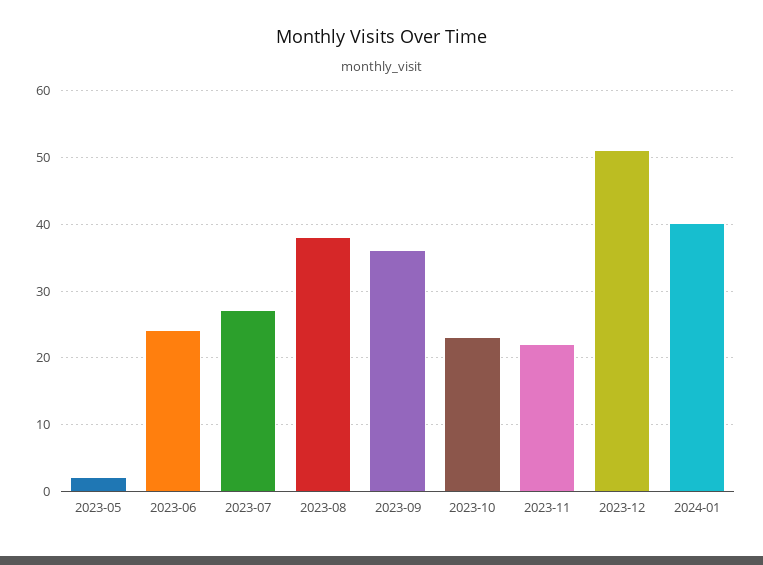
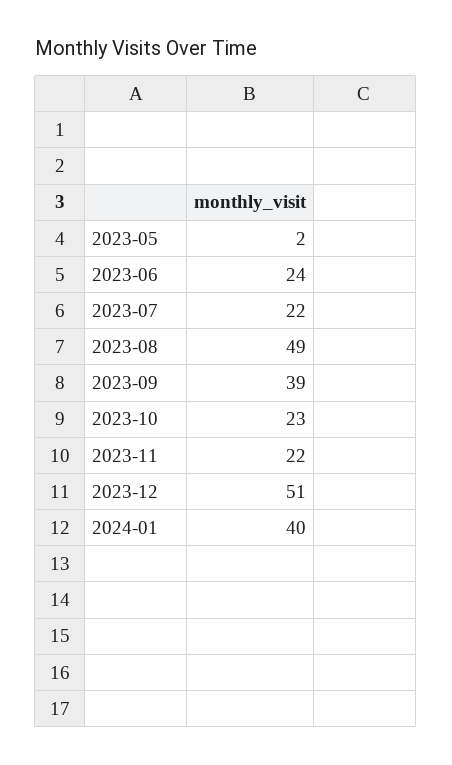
2023-07: 27 -> 22
2023-08: 38 -> 49
2023-09: 36 -> 39

